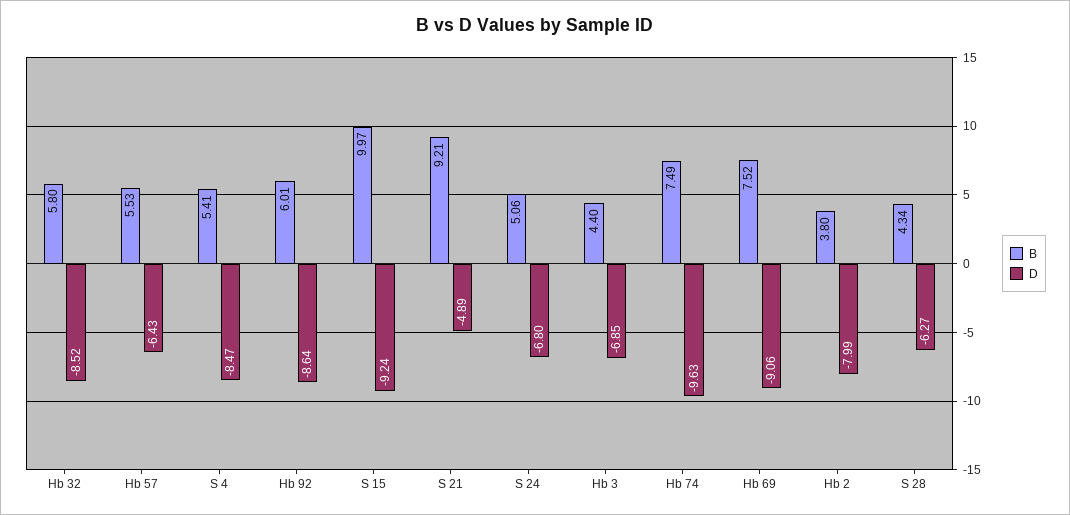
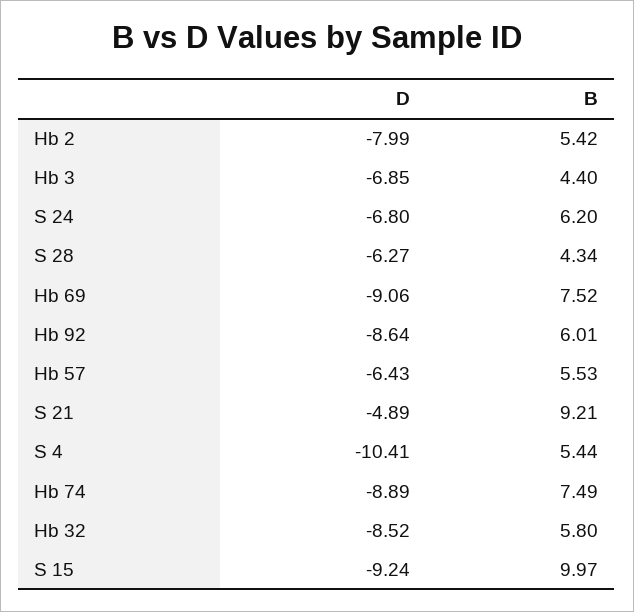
B, S 4: 5.41 -> 5.44
D, S 4: -8.47 -> -10.41
B, S 24: 5.06 -> 6.2
D, Hb 74: -9.63 -> -8.89
B, Hb 2: 3.8 -> 5.42

